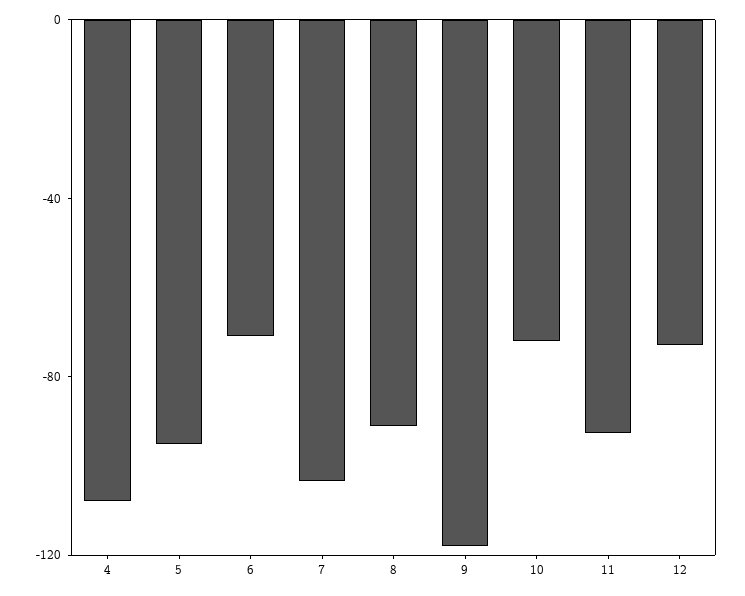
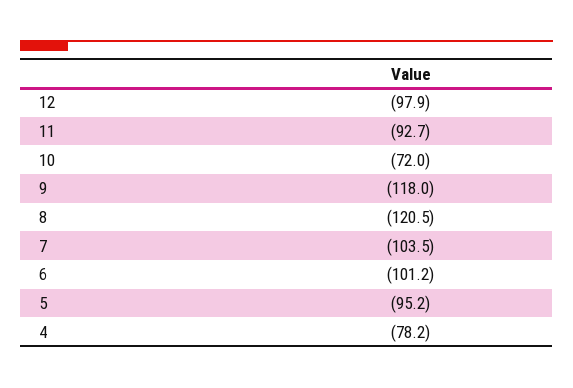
4: -110 -> -78.2
6: -70 -> -101.2
8: -90 -> -120.5
12: -70 -> -97.9

